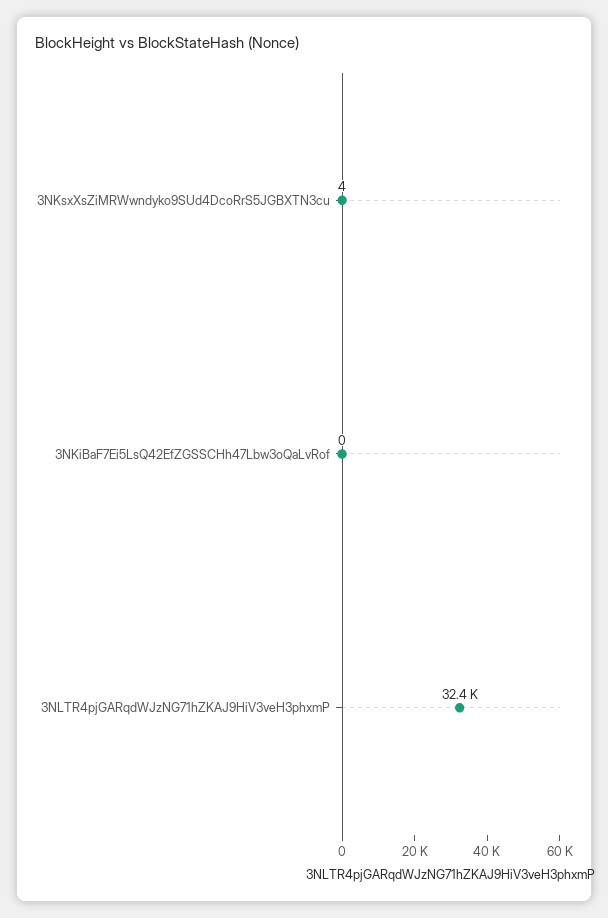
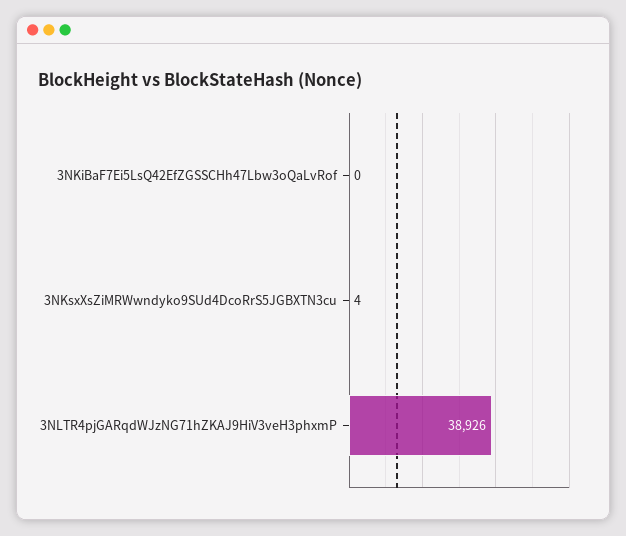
3NLTR4pjGARqdWJzNG71hZKAJ9HiV3veH3phxmP: 32400 -> 38926

